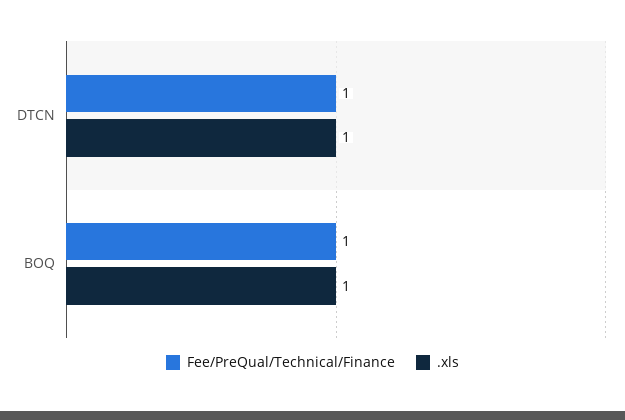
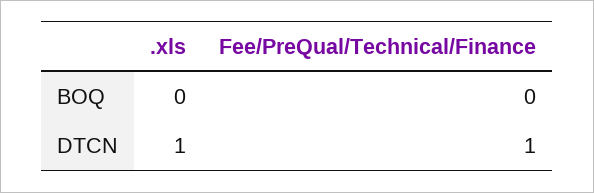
Fee/PreQual/Technical/Finance, BOQ: 1 -> 0
.xls, BOQ: 1 -> 0

